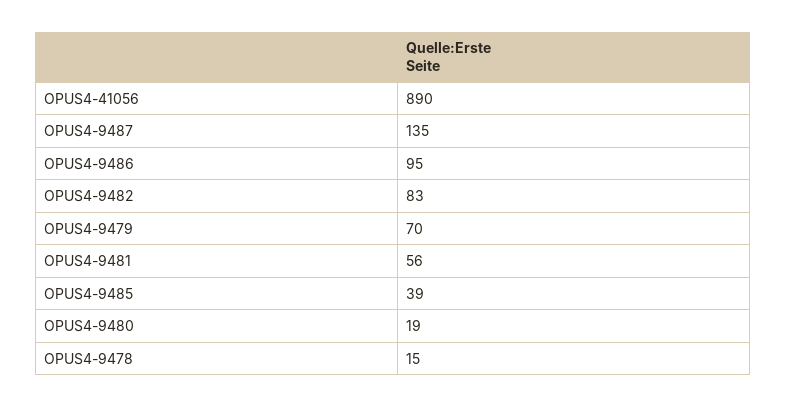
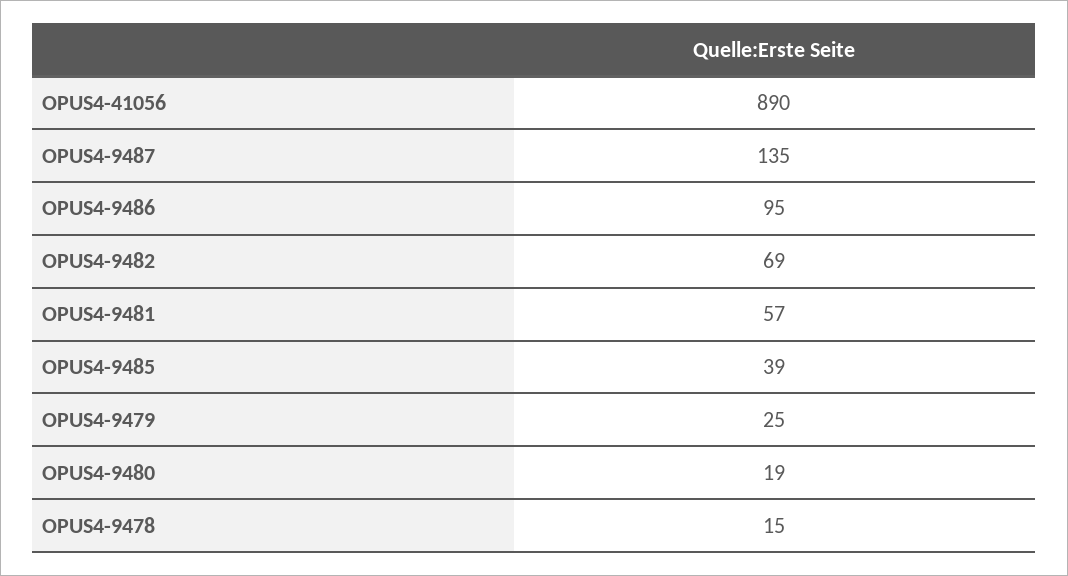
OPUS4-9482: 83 -> 69
OPUS4-9479: 70 -> 25
OPUS4-9481: 56 -> 57

